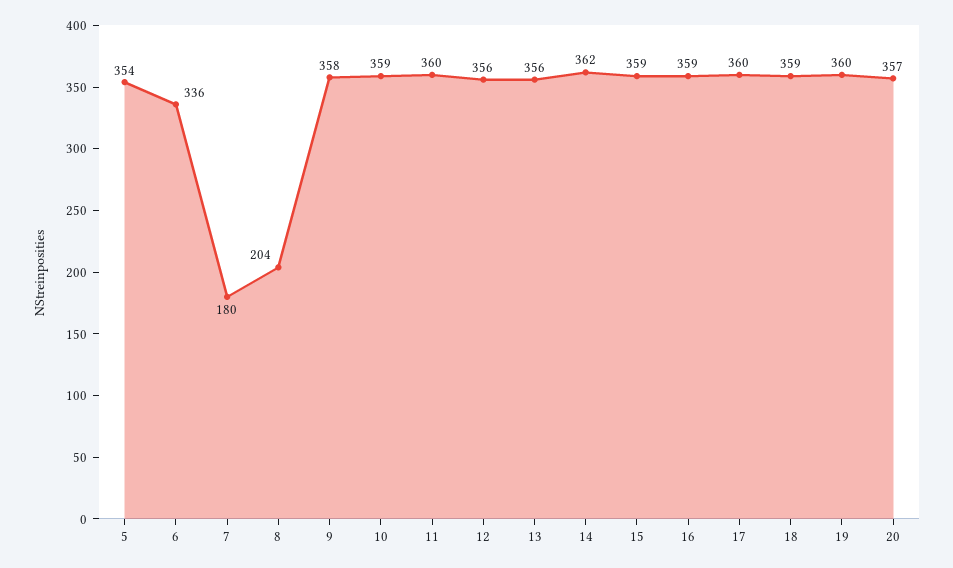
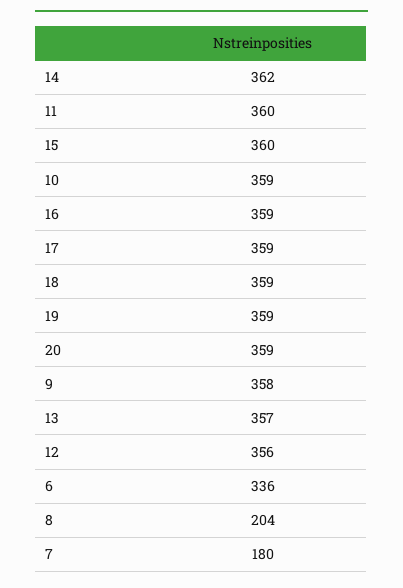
5: 354 -> none
13: 356 -> 357
15: 359 -> 360
17: 360 -> 359
19: 360 -> 359
20: 357 -> 359

